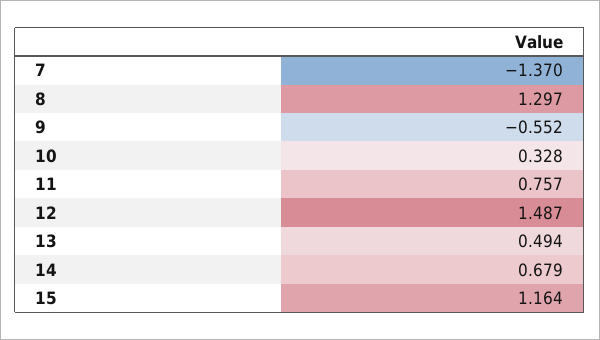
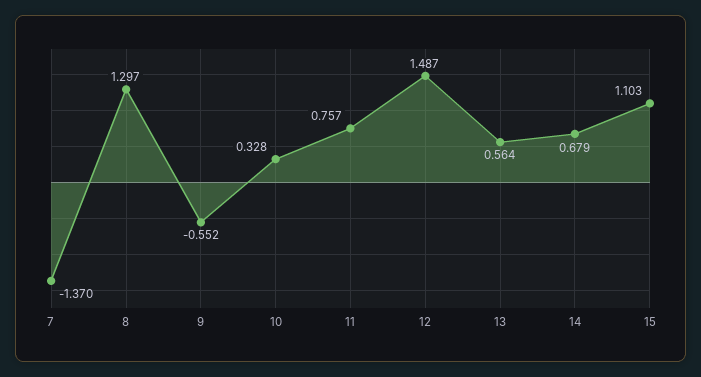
13: 0.494 -> 0.564
15: 1.164 -> 1.103

